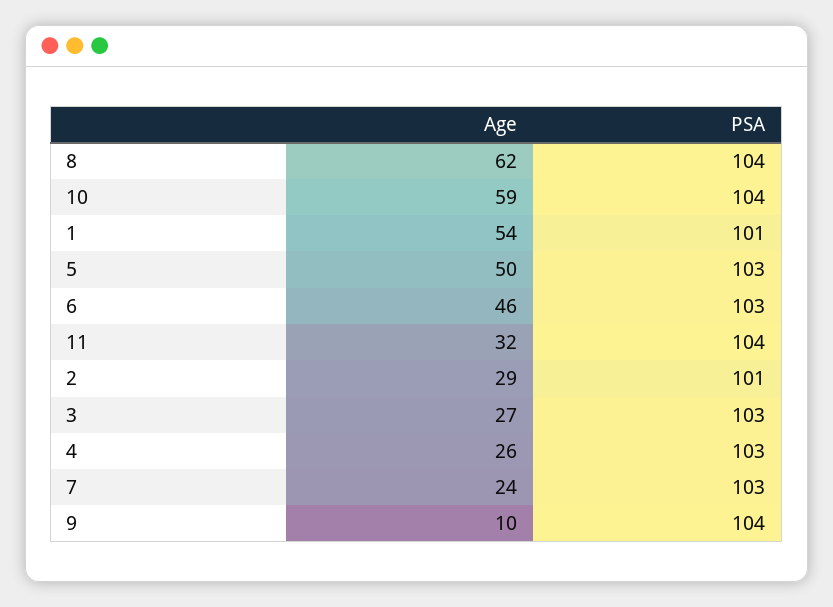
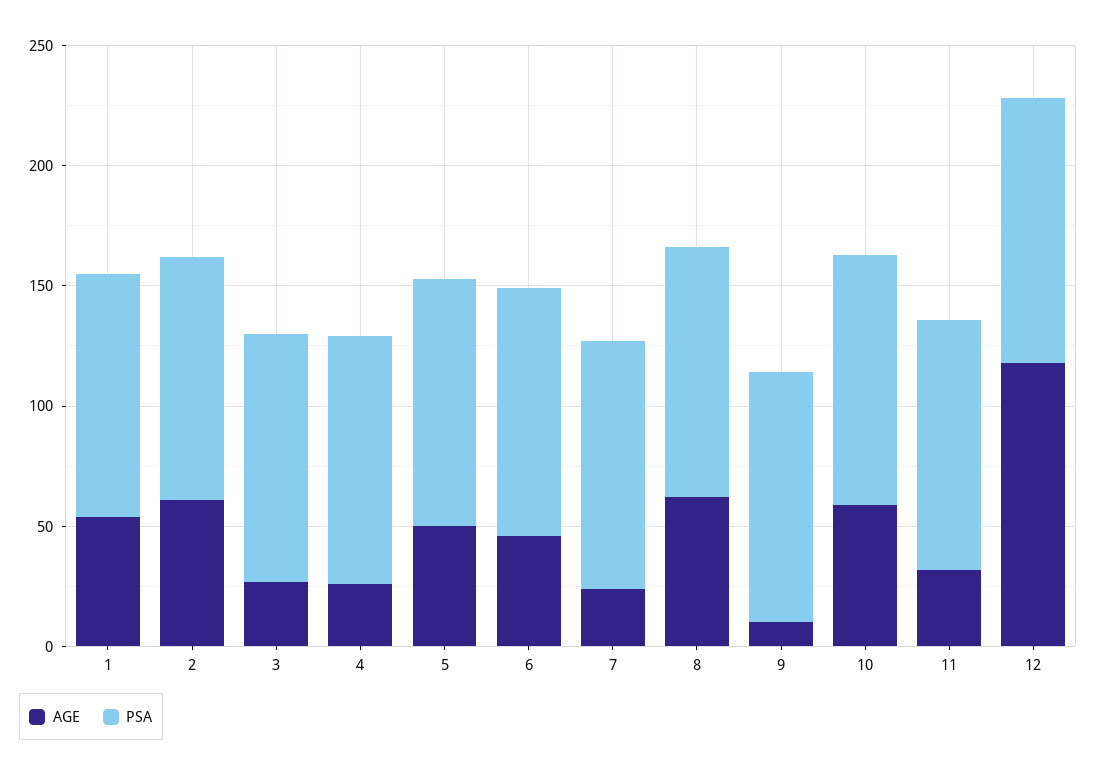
Age, 2: 29 -> 60
Age, 12: none -> 120
PSA, 12: none -> 110

